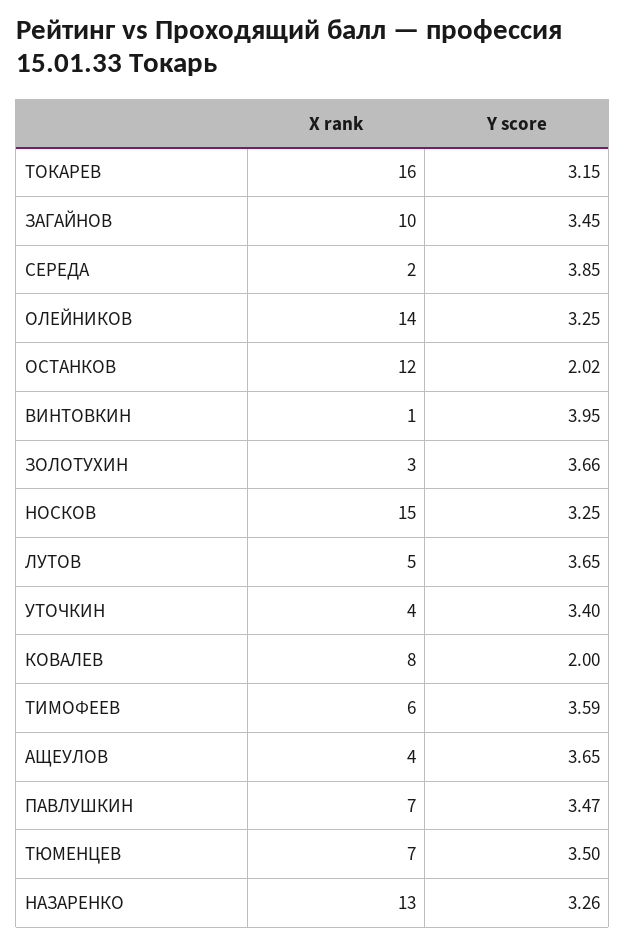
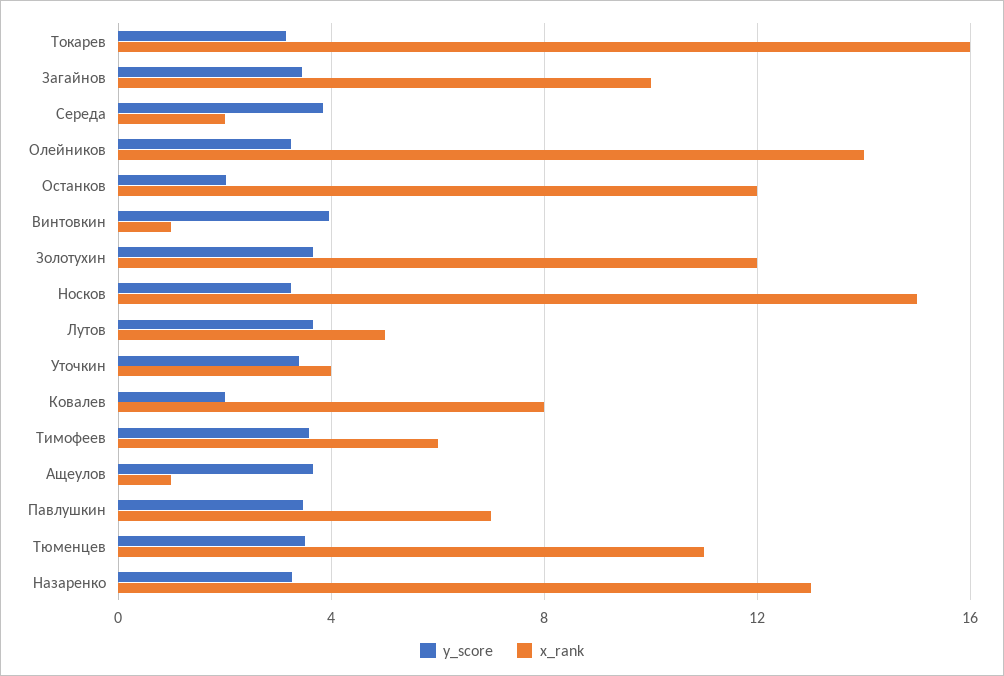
X rank, ЗОЛОТУХИН: 3 -> 12
X rank, АЩЕУЛОВ: 4 -> 1
X rank, ТЮМЕНЦЕВ: 7 -> 11

